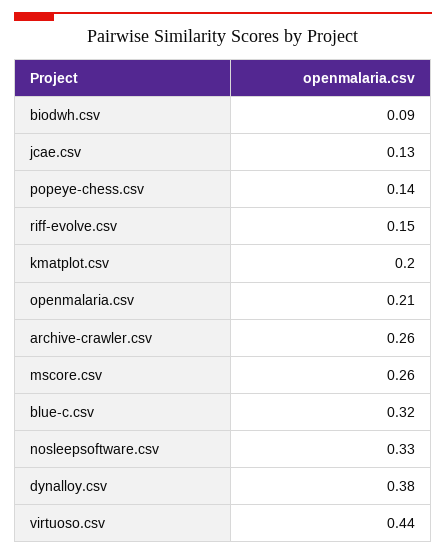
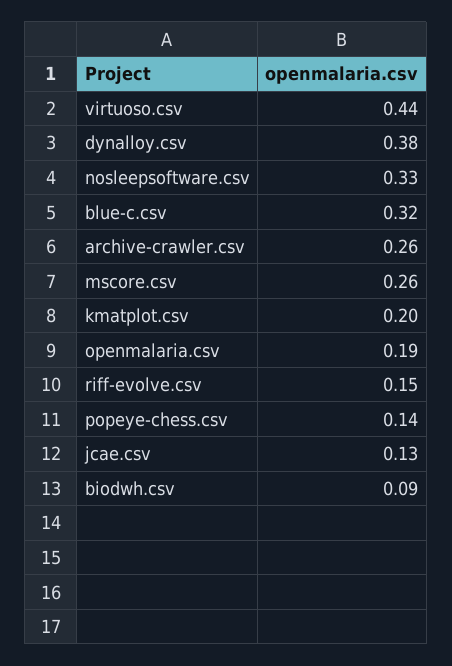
openmalaria.csv: 0.21 -> 0.19

